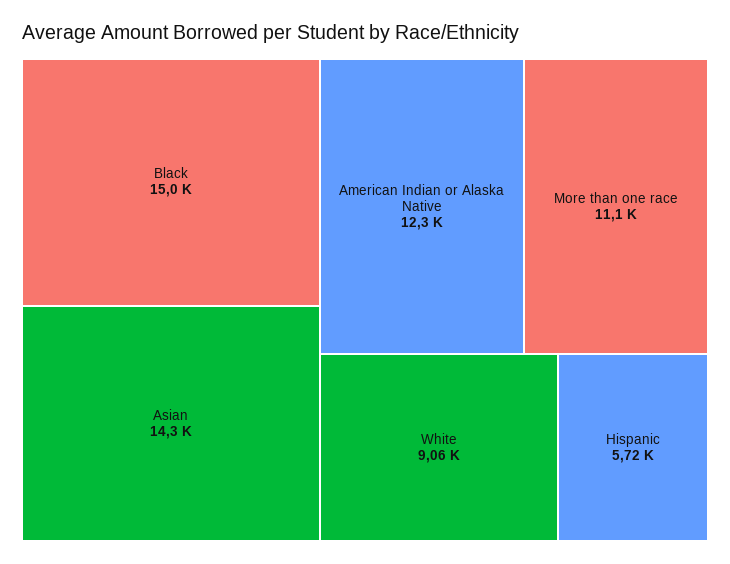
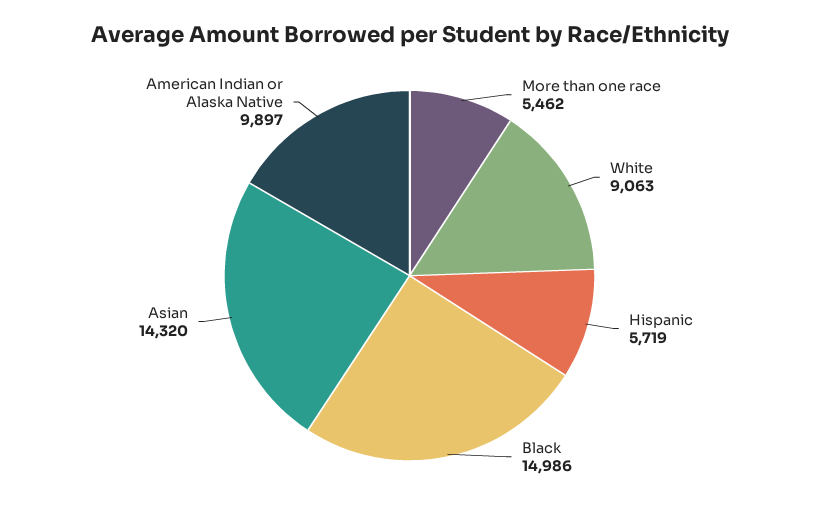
American Indian or Alaska Native: 12300 -> 9897
More than one race: 11100 -> 5462

